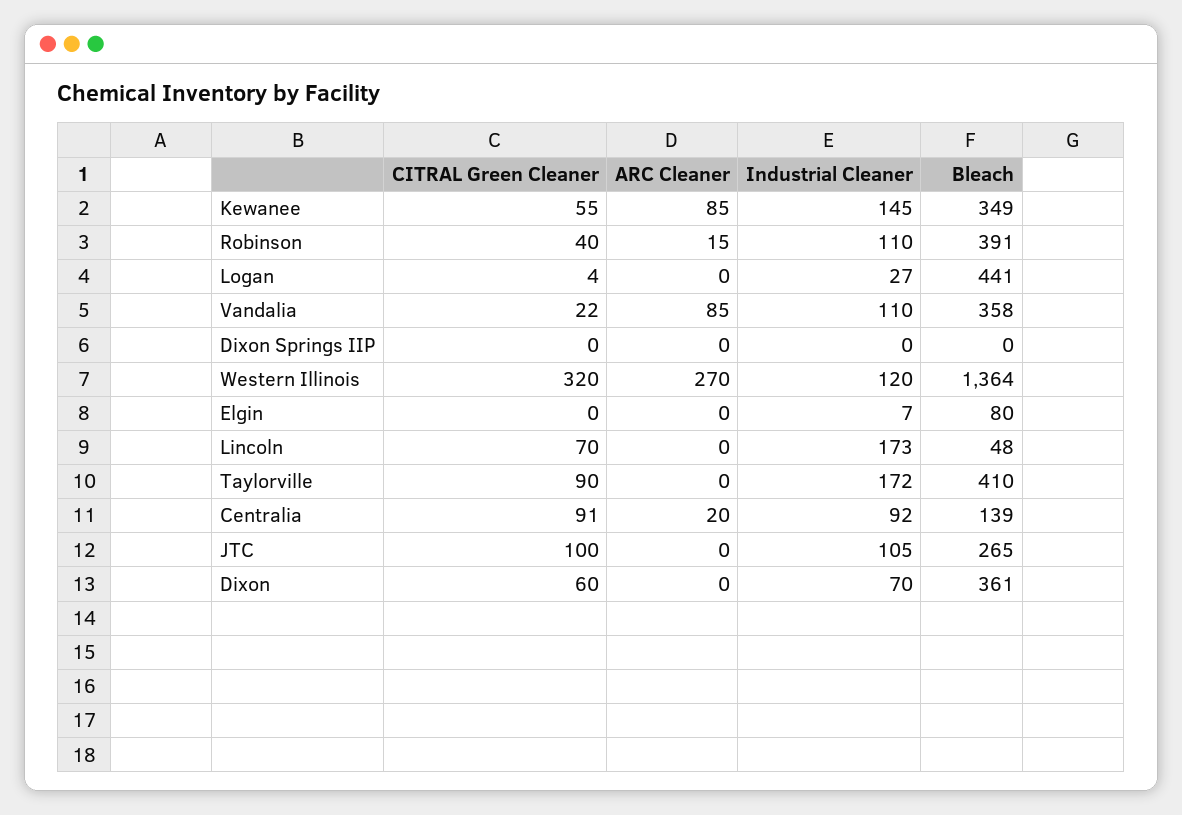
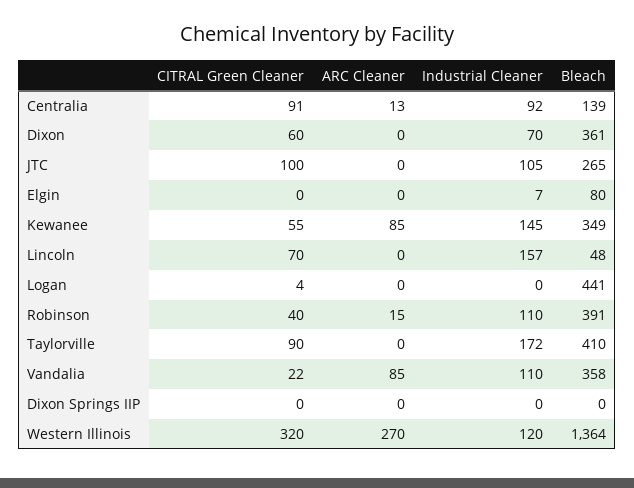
Industrial Cleaner, Logan: 27 -> 0
Industrial Cleaner, Lincoln: 173 -> 157
ARC Cleaner, Centralia: 20 -> 13

